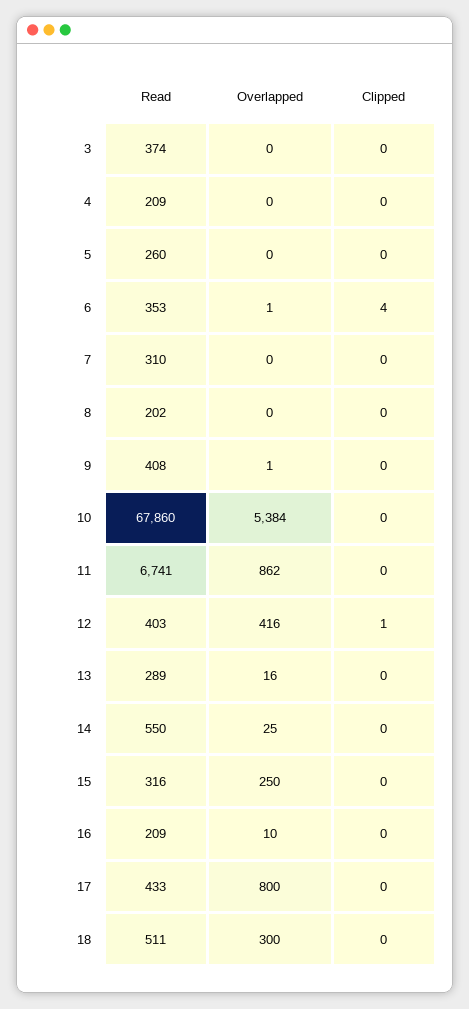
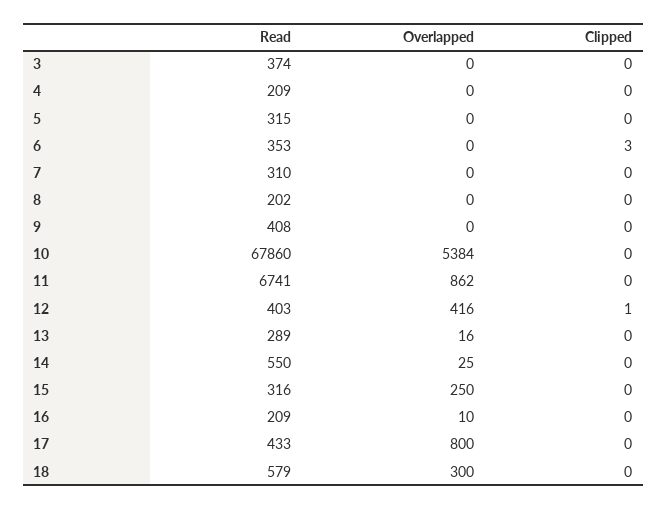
Read, 5: 260 -> 315
Overlapped, 6: 1 -> 0
Clipped, 6: 4 -> 3
Overlapped, 9: 1 -> 0
Read, 18: 511 -> 579

